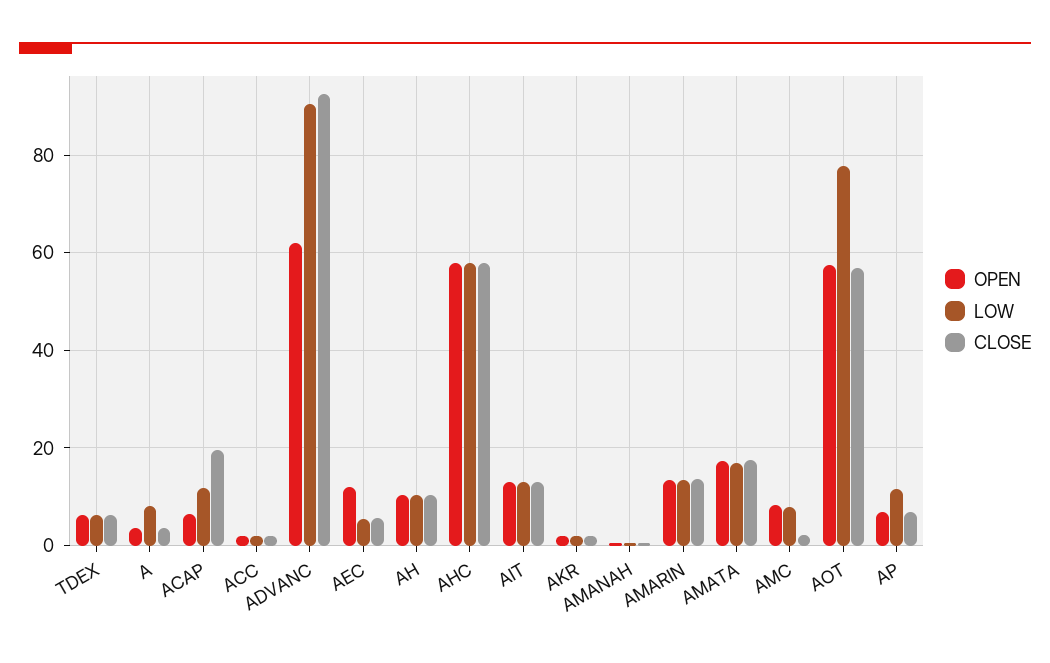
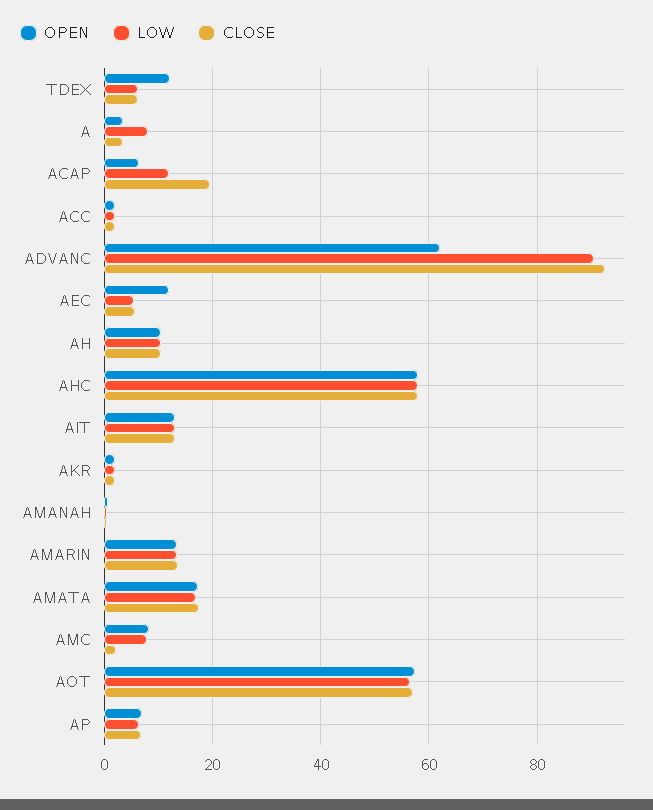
OPEN, TDEX: 6 -> 12
LOW, AOT: 78 -> 56
LOW, AP: 12 -> 6

